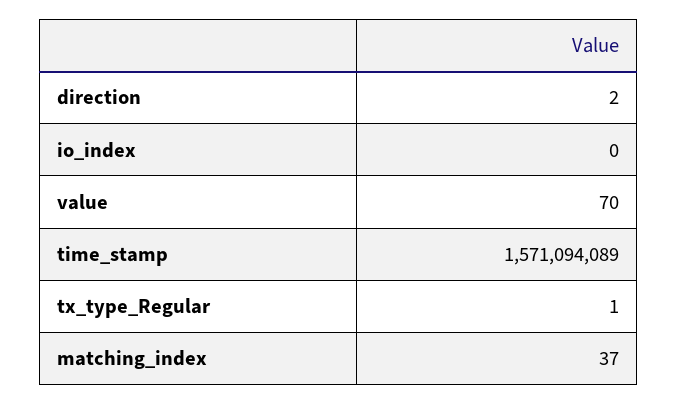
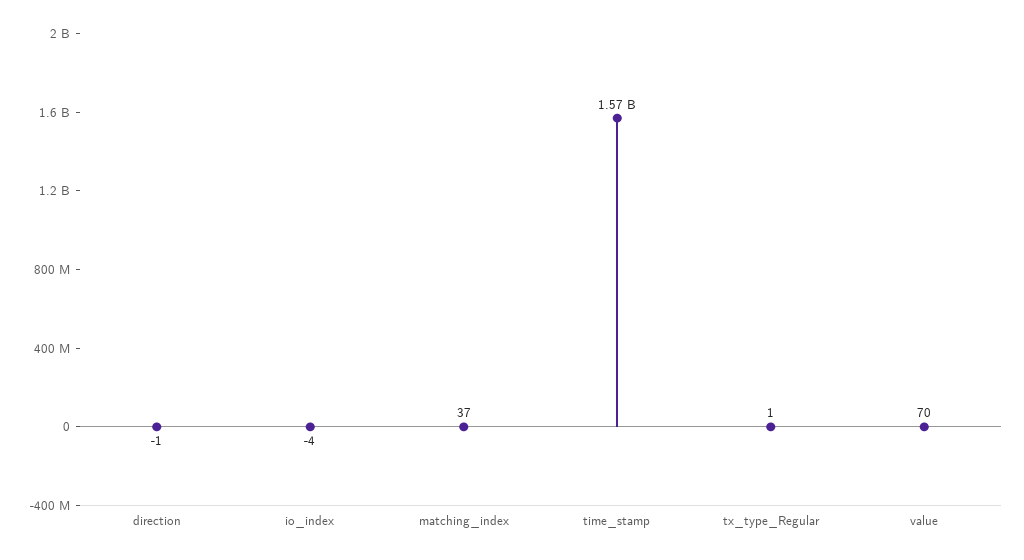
direction: 2 -> -1
io_index: 0 -> -4

